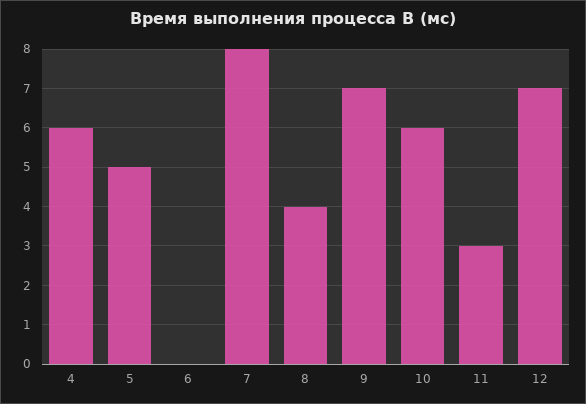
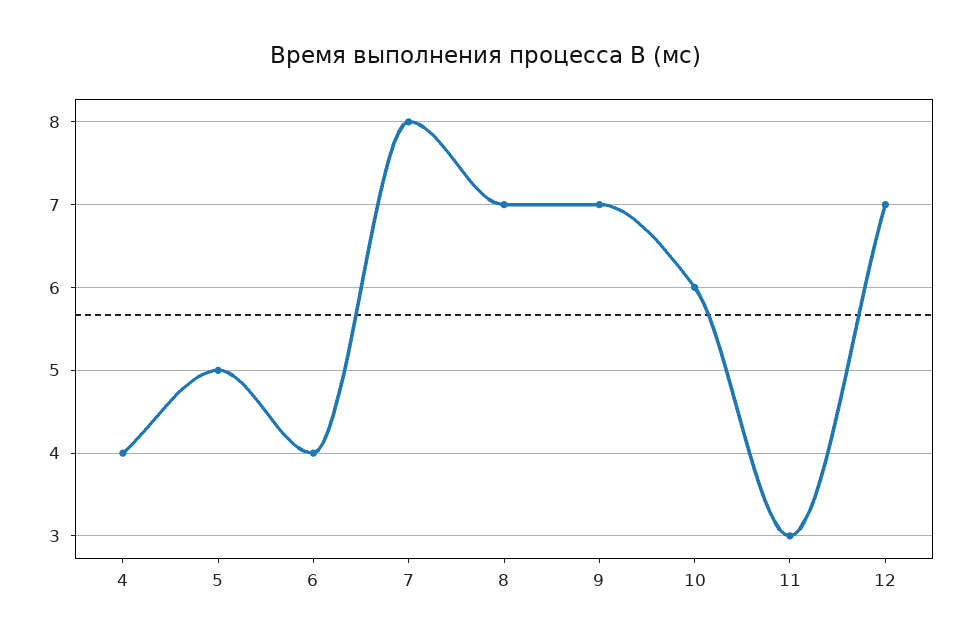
4: 6 -> 4
6: 0 -> 4
8: 4 -> 7

